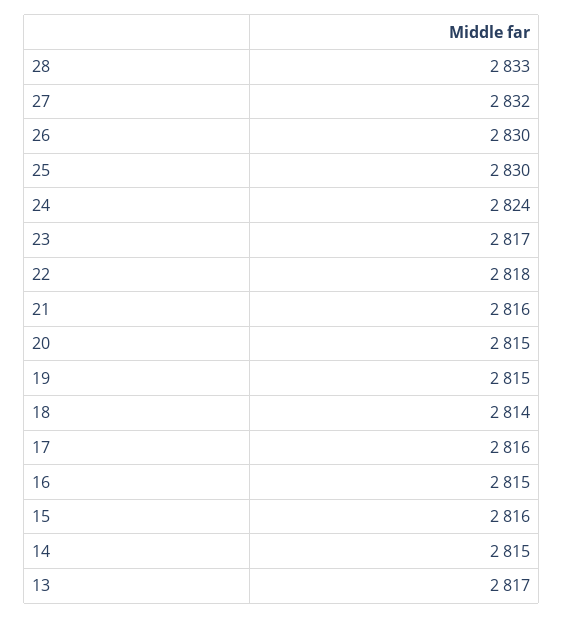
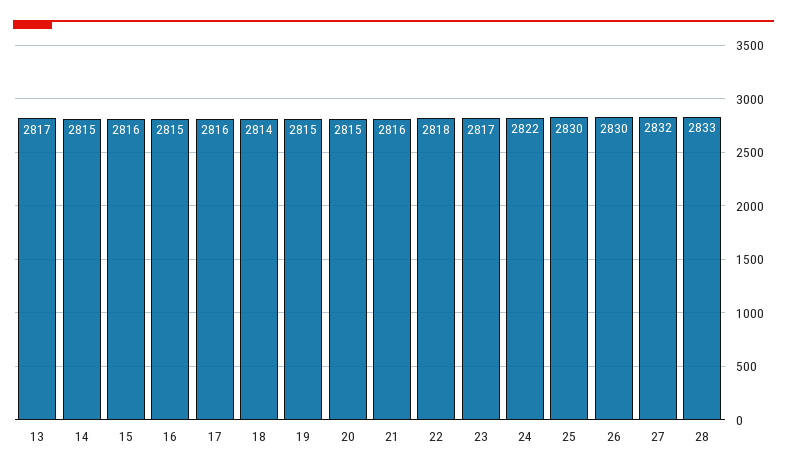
24: 2824 -> 2822

